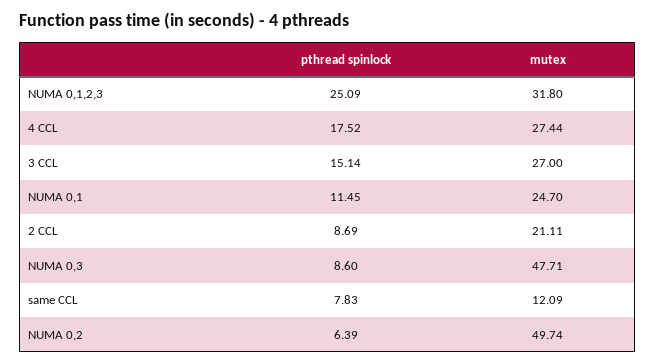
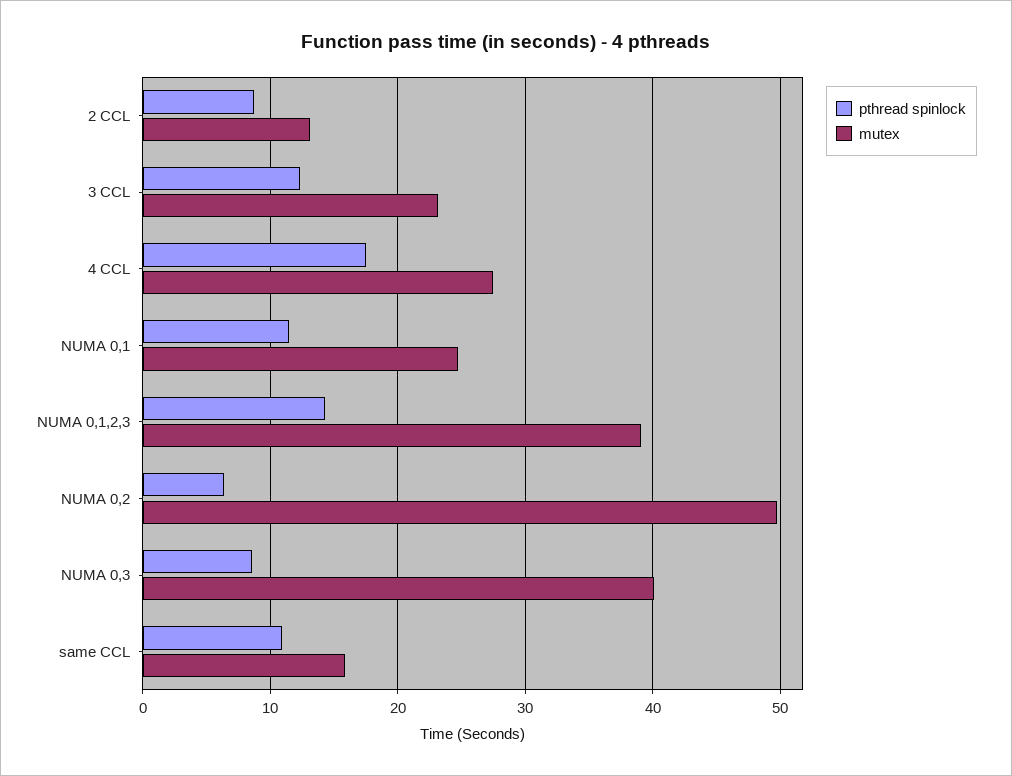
pthread spinlock, NUMA 0,1,2,3: 25.09 -> 14
mutex, NUMA 0,1,2,3: 31.8 -> 39
pthread spinlock, 3 CCL: 15.14 -> 12
mutex, 3 CCL: 27 -> 23
mutex, 2 CCL: 21.11 -> 13
mutex, NUMA 0,3: 47.71 -> 40
pthread spinlock, same CCL: 7.83 -> 11
mutex, same CCL: 12.09 -> 16

